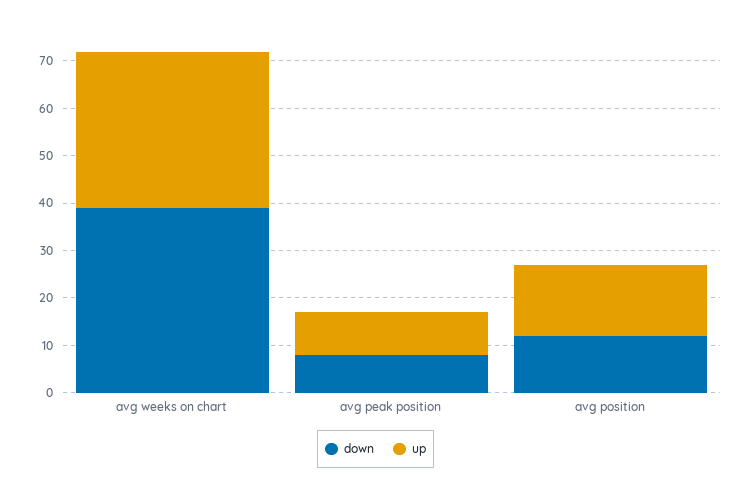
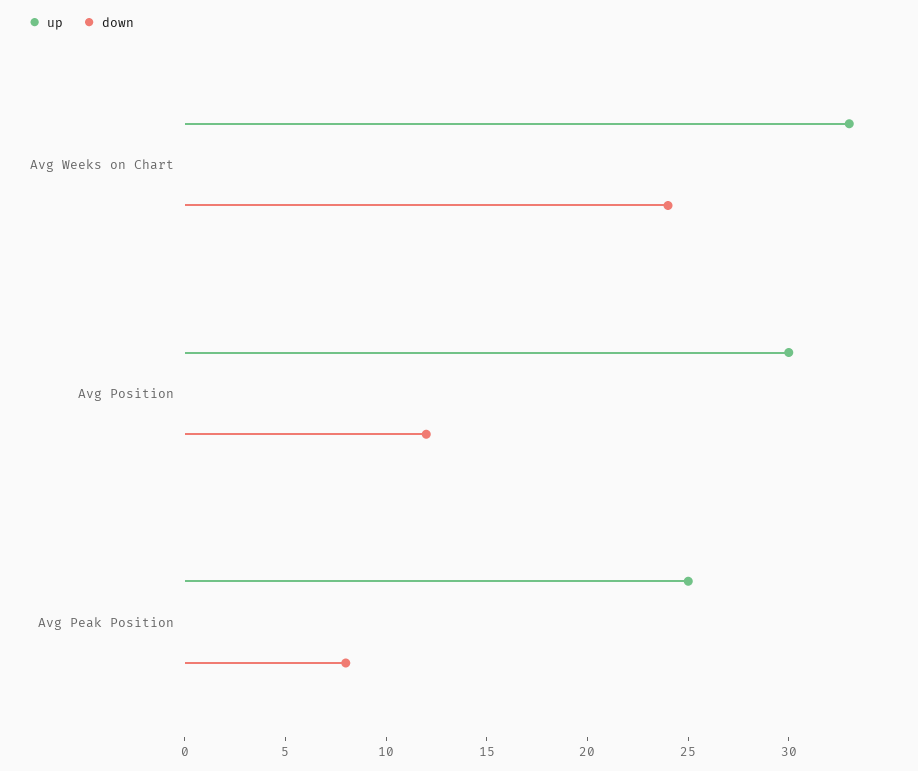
down, avg weeks on chart: 40 -> 24
up, avg peak position: 10 -> 25
up, avg position: 15 -> 30

